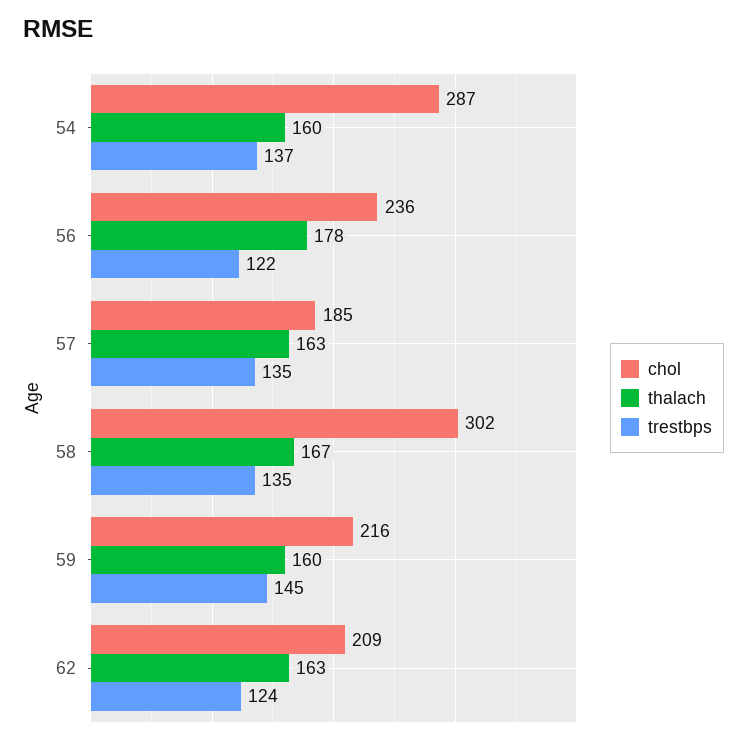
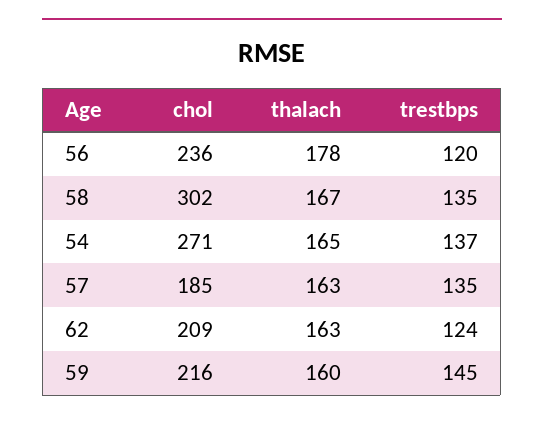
chol, 54: 287 -> 271
thalach, 54: 160 -> 165
trestbps, 56: 122 -> 120

